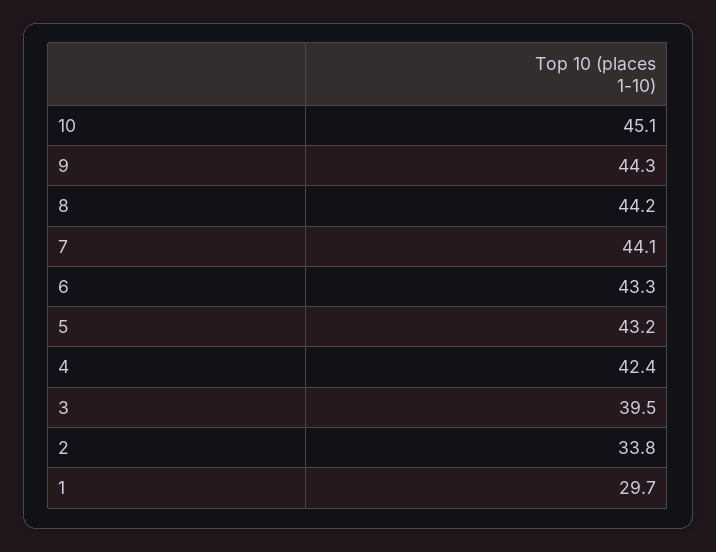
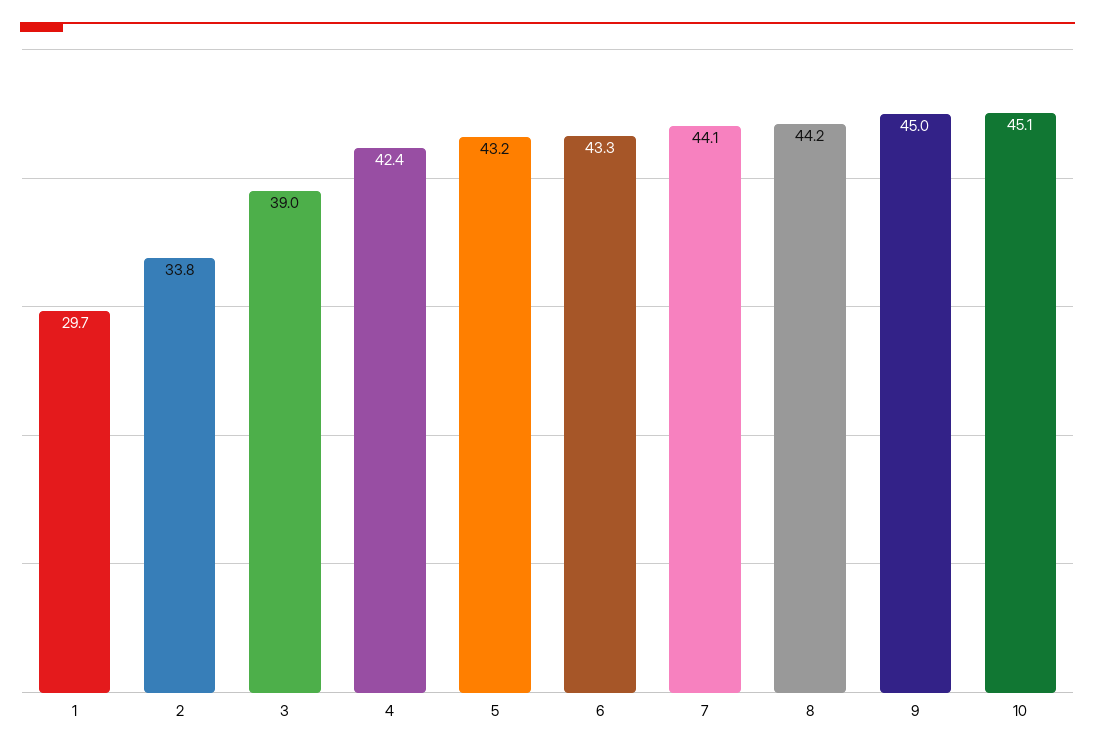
9: 44.3 -> 45
3: 39.5 -> 39

